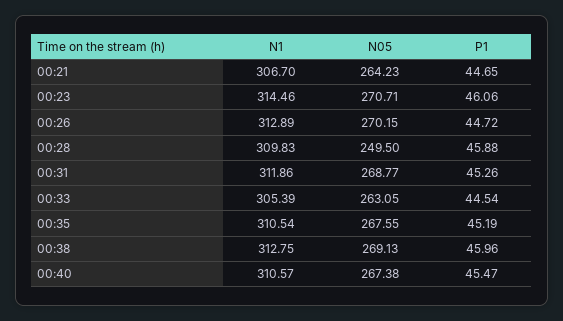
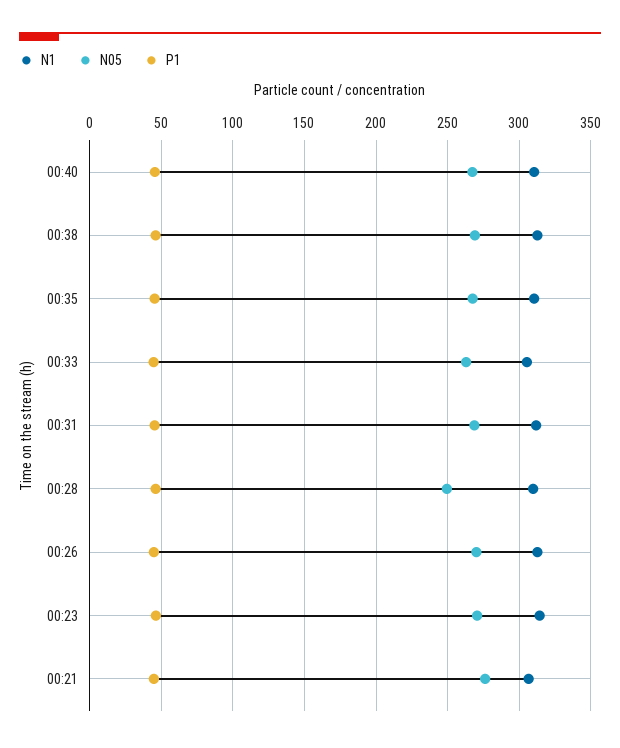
N05, 00:21: 264.23 -> 275

